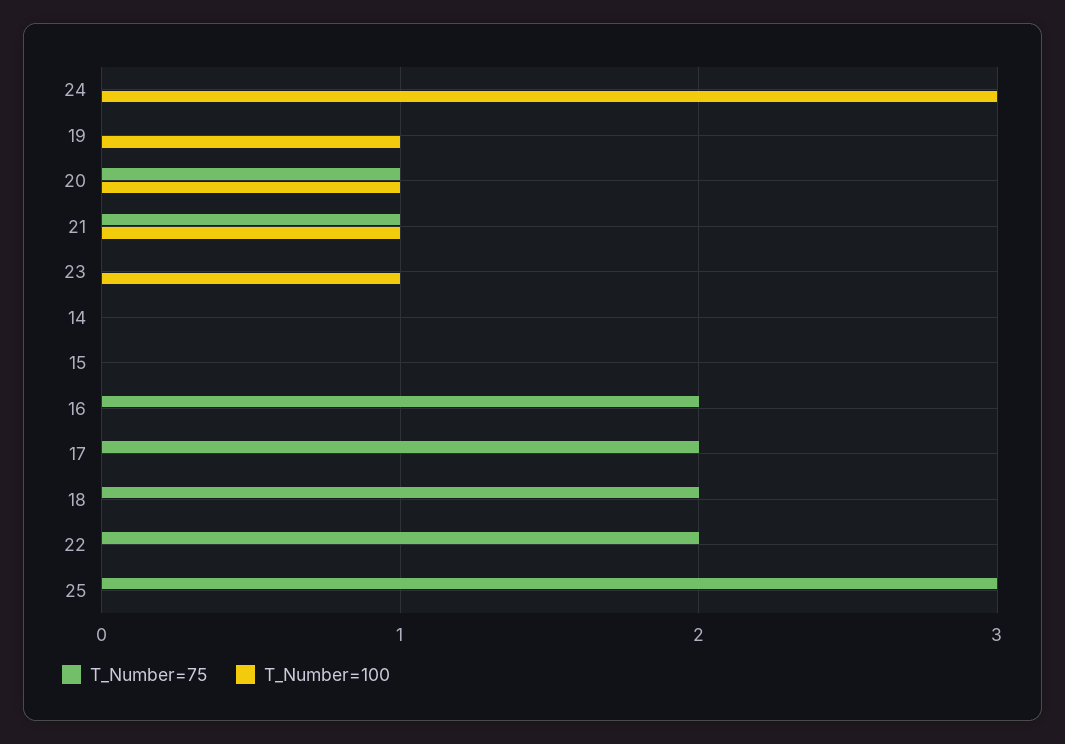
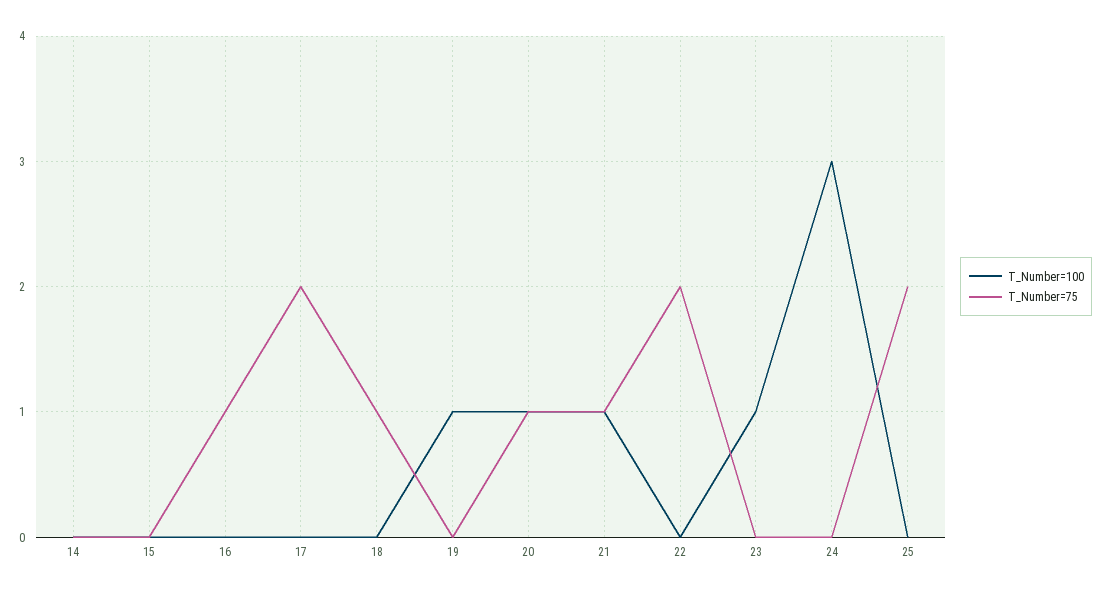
T_Number=75, 16: 2 -> 1
T_Number=75, 18: 2 -> 1
T_Number=75, 25: 3 -> 2

